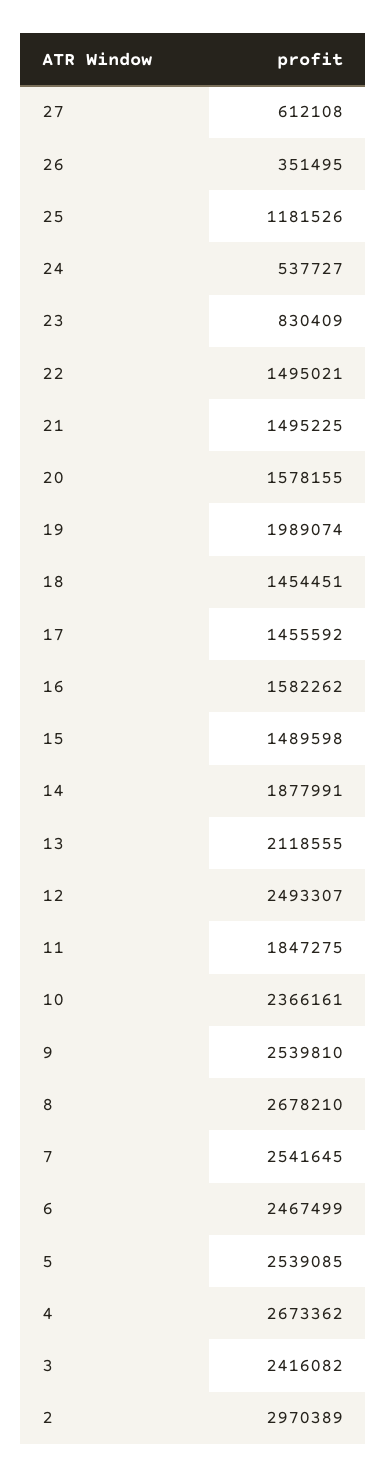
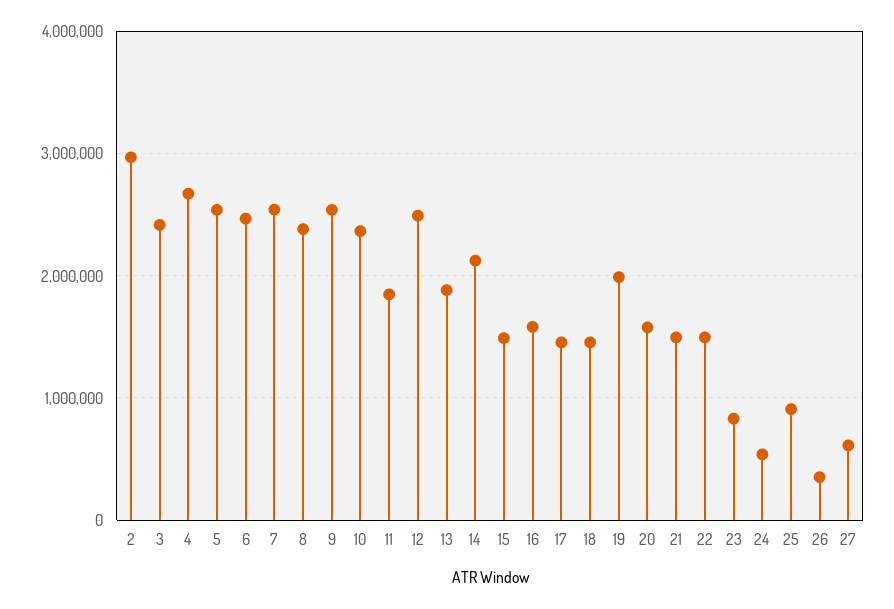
25: 1181526 -> 900000
14: 1877991 -> 2100000
13: 2118555 -> 1900000
8: 2678210 -> 2400000

